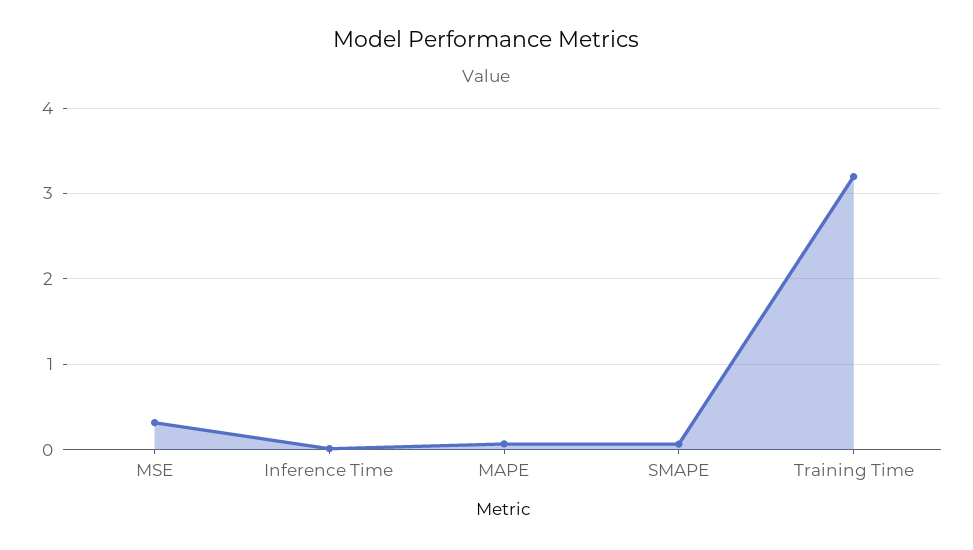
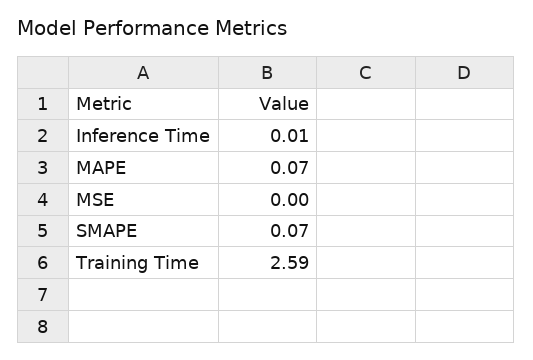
MSE: 0.3 -> 0
Training Time: 3.2 -> 2.59

